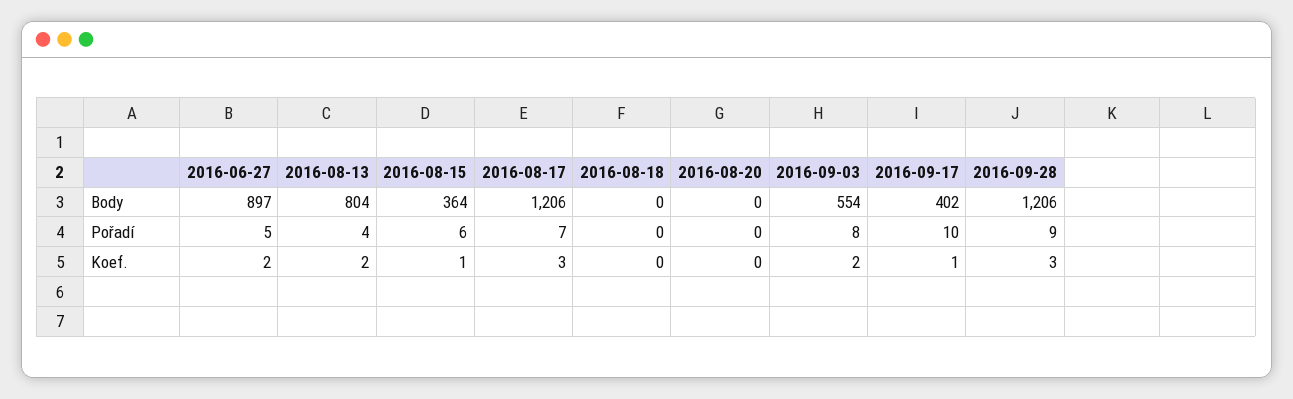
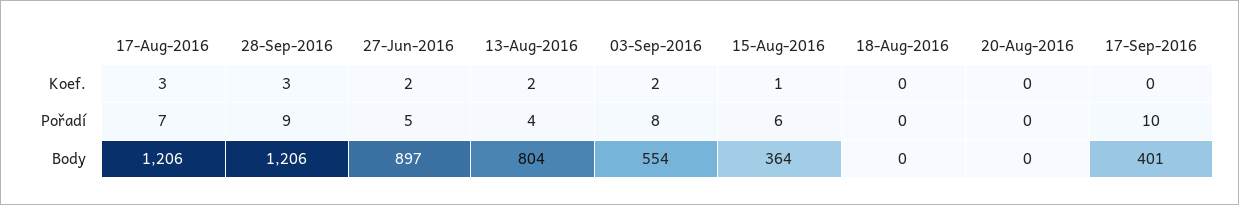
2016-09-17, Body: 402 -> 401
2016-09-17, Koef.: 1 -> 0

